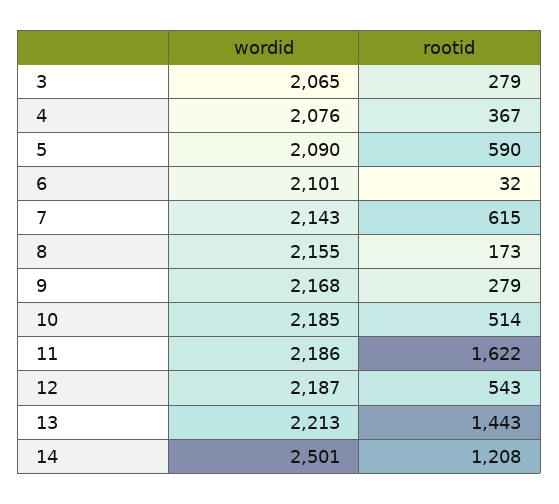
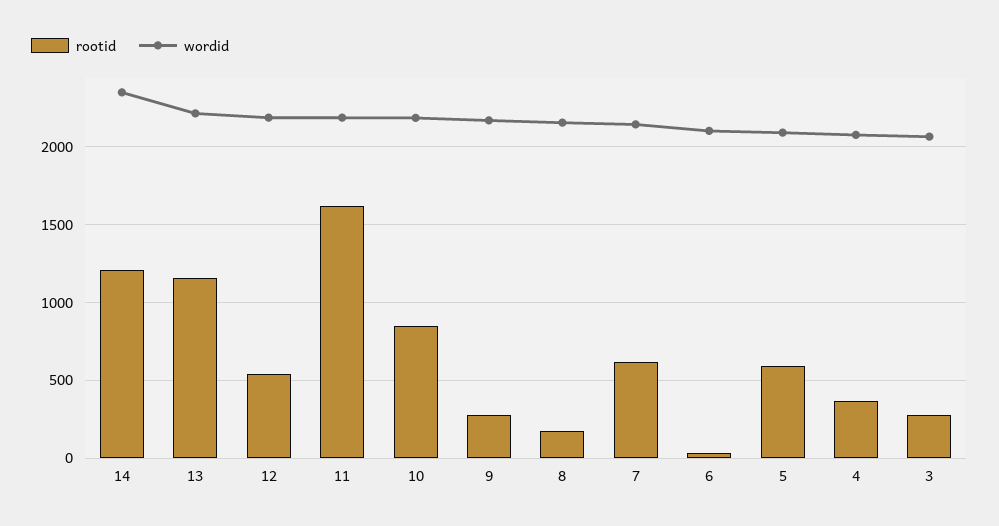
rootid, 10: 514 -> 850
rootid, 13: 1443 -> 1150
wordid, 14: 2501 -> 2350

